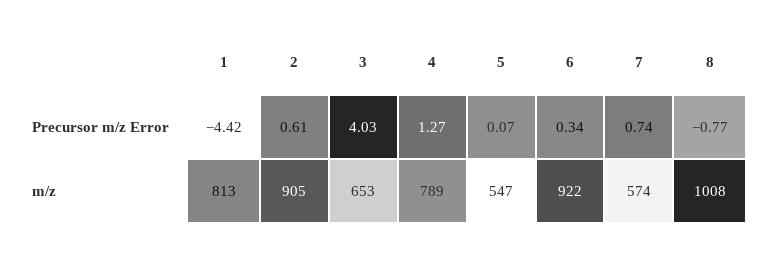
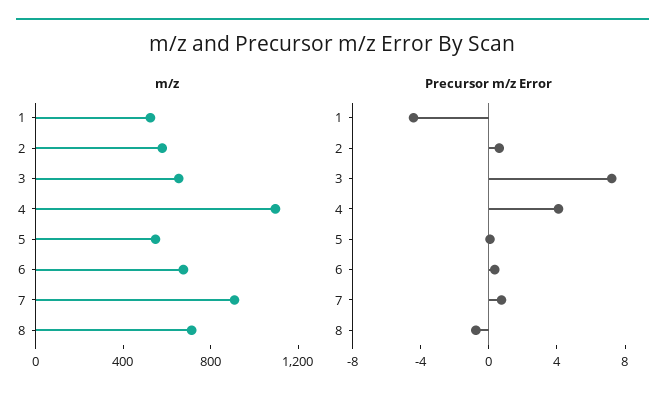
Precursor m/z Error, 3: 4.03 -> 7
Precursor m/z Error, 4: 1.27 -> 4
m/z, 1: 813 -> 500
m/z, 2: 905 -> 600
m/z, 4: 789 -> 1100
m/z, 6: 922 -> 700
m/z, 7: 574 -> 900
m/z, 8: 1008 -> 700

